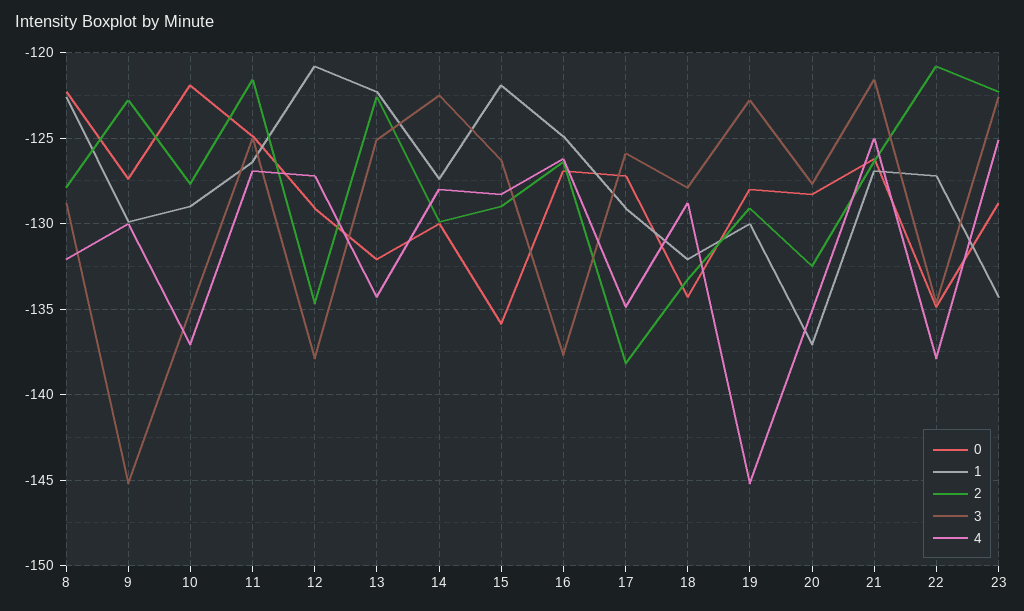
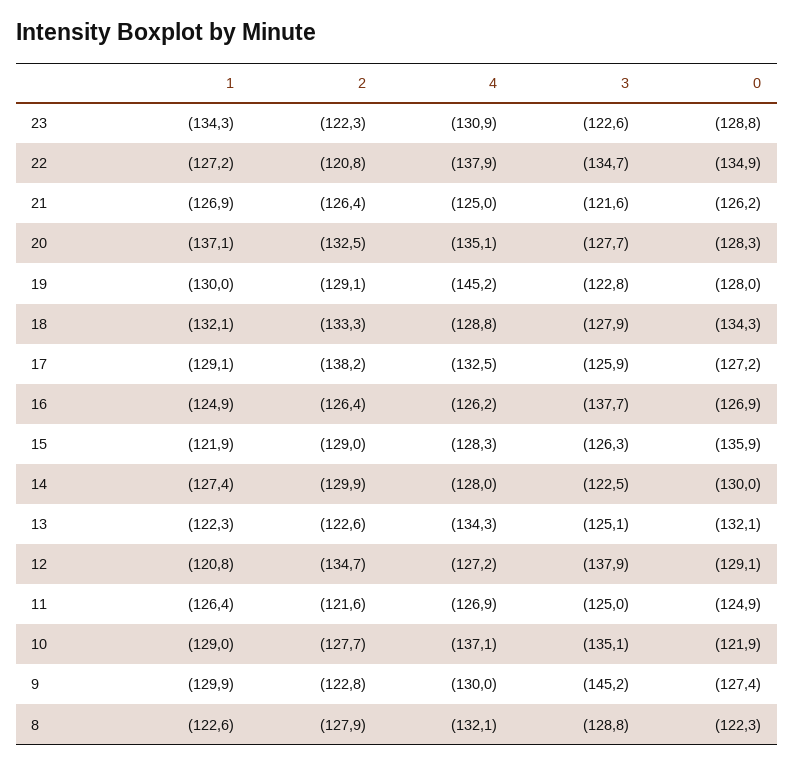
4, 17: -135 -> -132.5
4, 23: -125 -> -130.9

